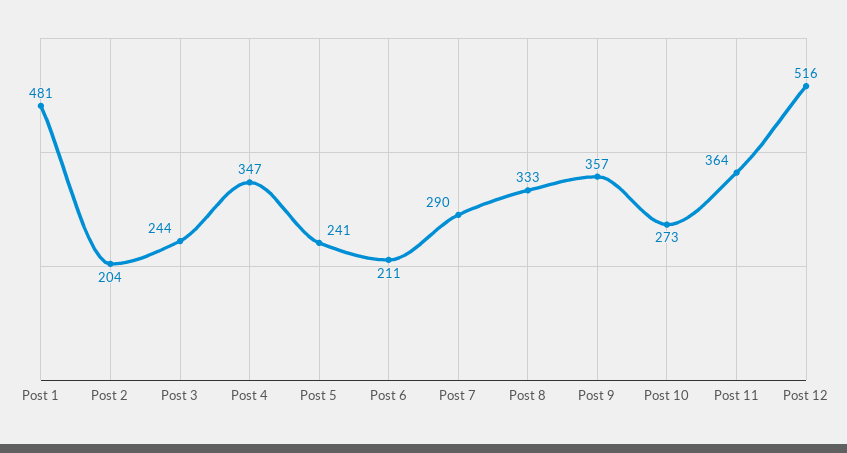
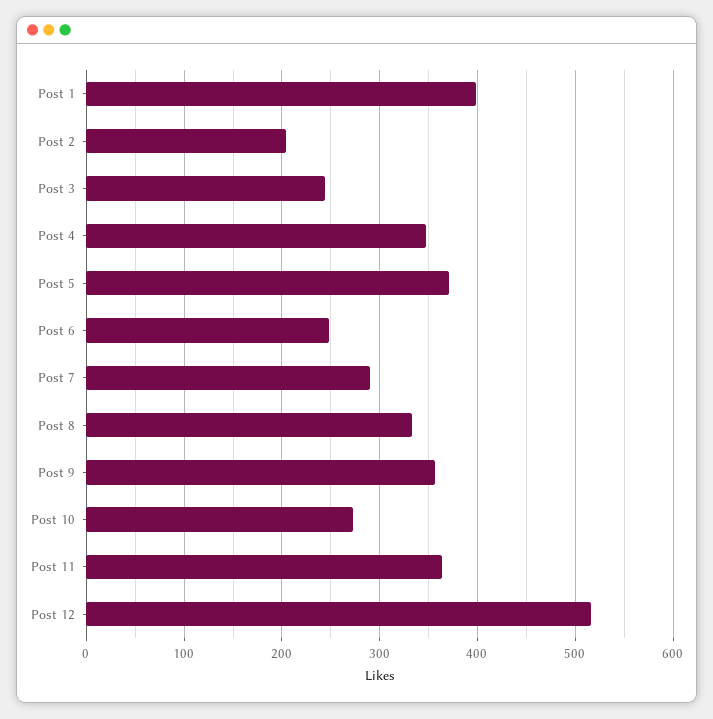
Post 1: 481 -> 400
Post 5: 241 -> 370
Post 6: 211 -> 250

